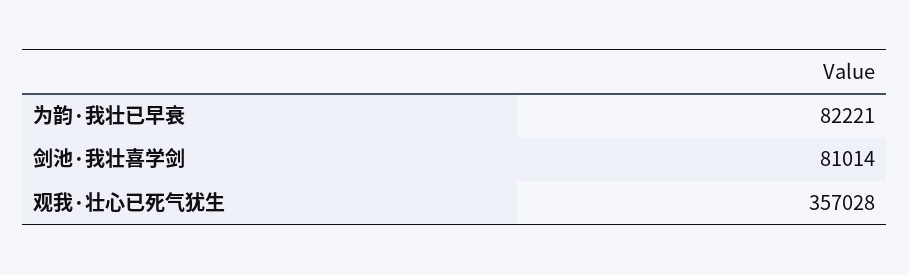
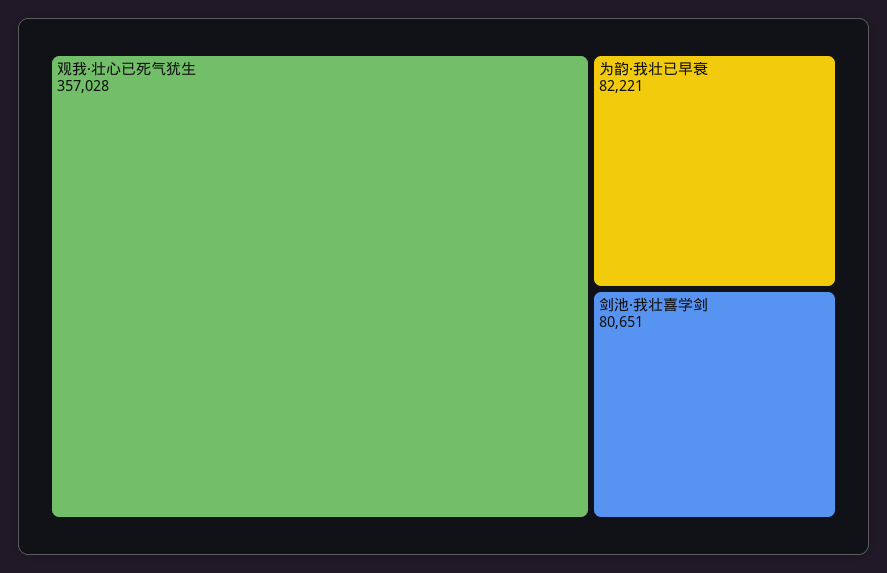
剑池·我壮喜学剑: 81014 -> 80651

